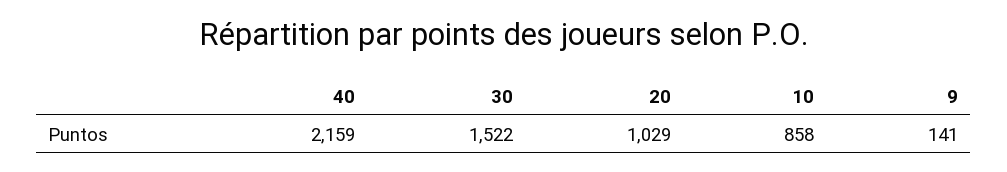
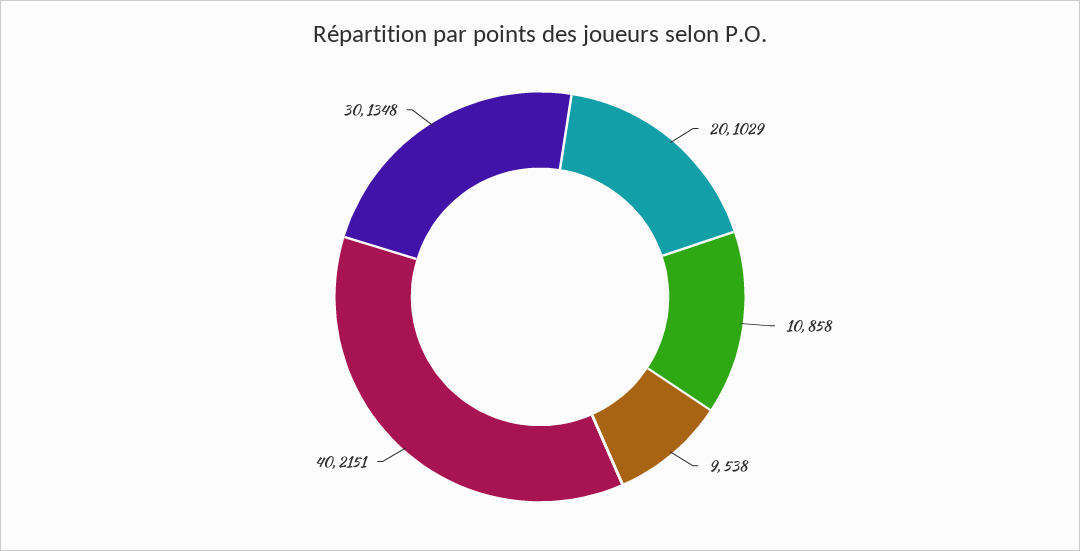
40: 2159 -> 2151
30: 1522 -> 1348
9: 141 -> 538

